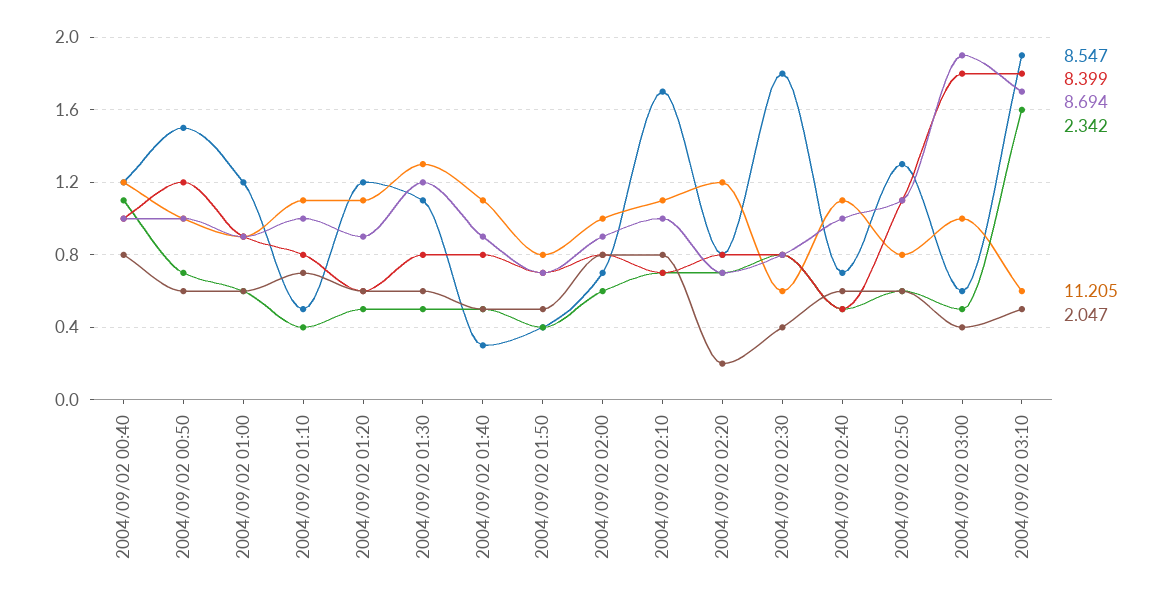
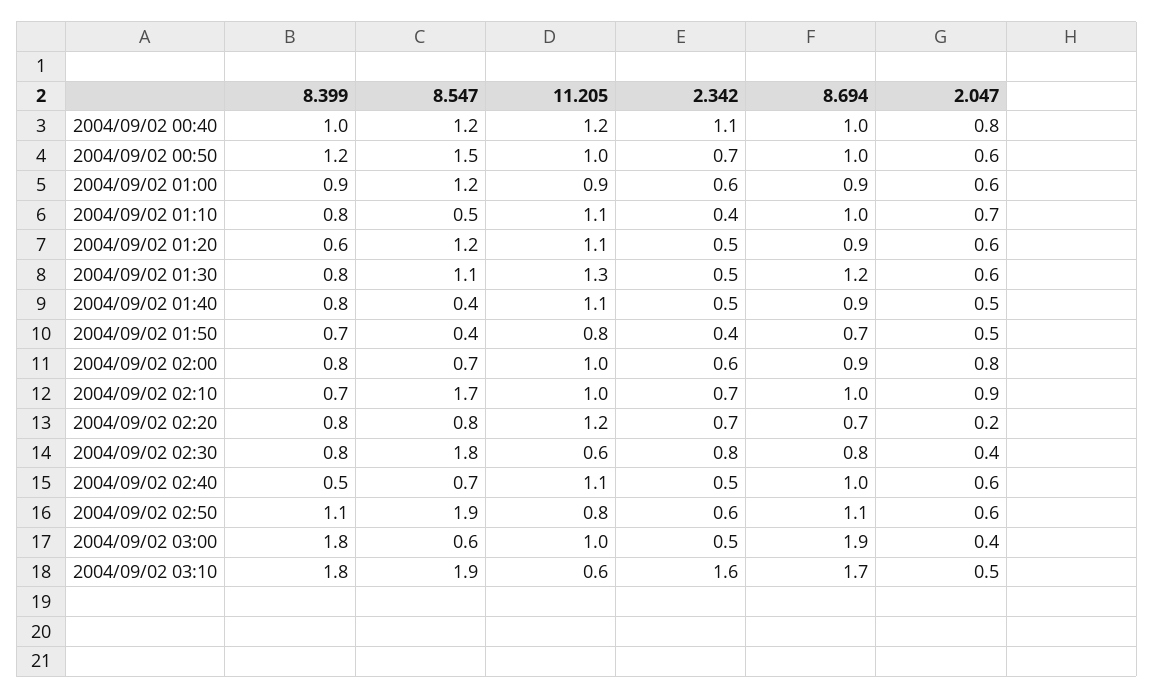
8.547, 2004/09/02 01:40: 0.3 -> 0.4
11.205, 2004/09/02 02:10: 1.1 -> 1
2.047, 2004/09/02 02:10: 0.8 -> 0.9
8.547, 2004/09/02 02:50: 1.3 -> 1.9

